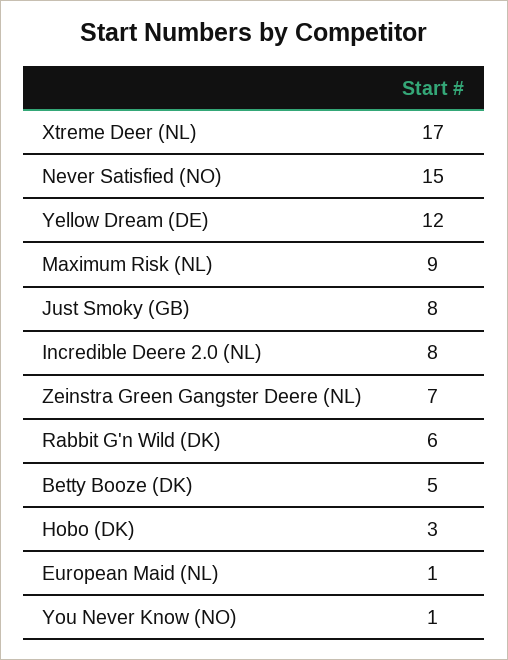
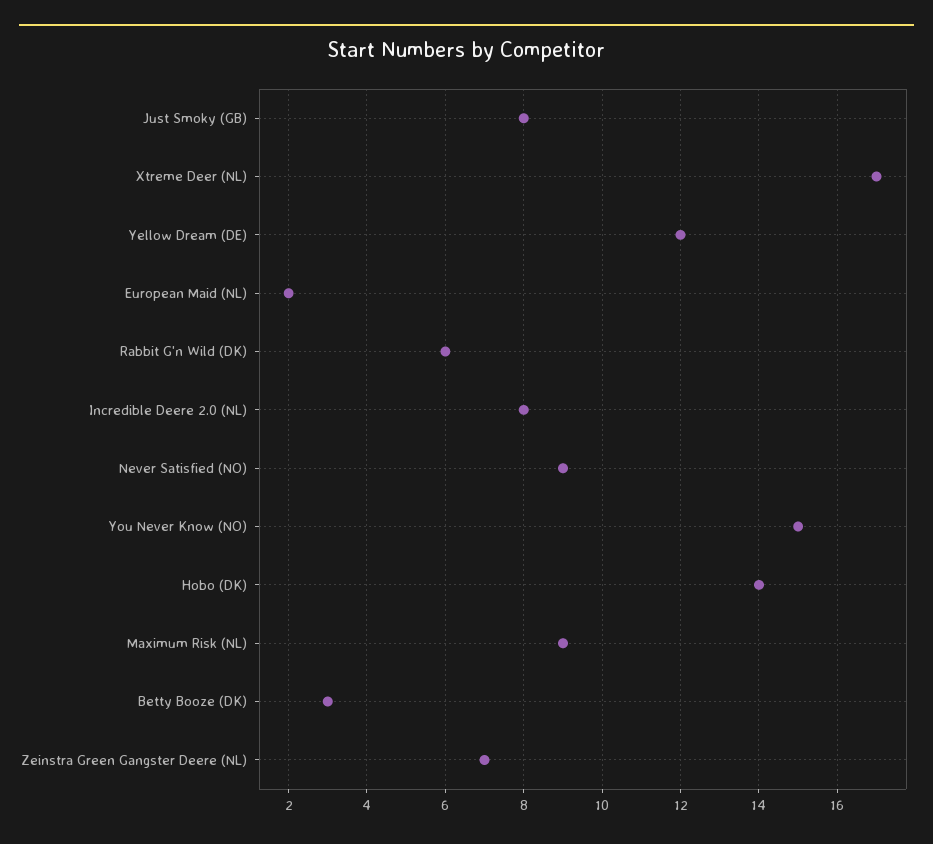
Never Satisfied (NO): 15 -> 9
Betty Booze (DK): 5 -> 3
Hobo (DK): 3 -> 14
European Maid (NL): 1 -> 2
You Never Know (NO): 1 -> 15

